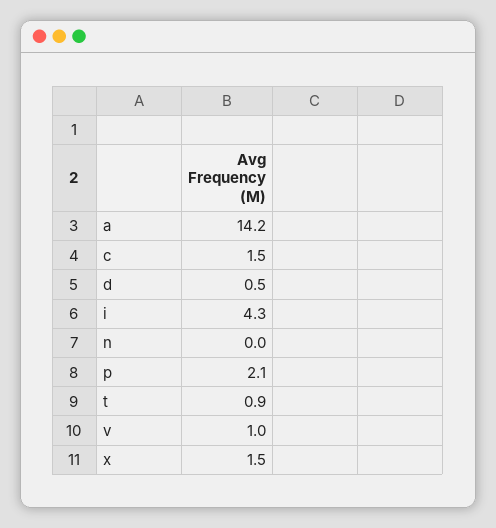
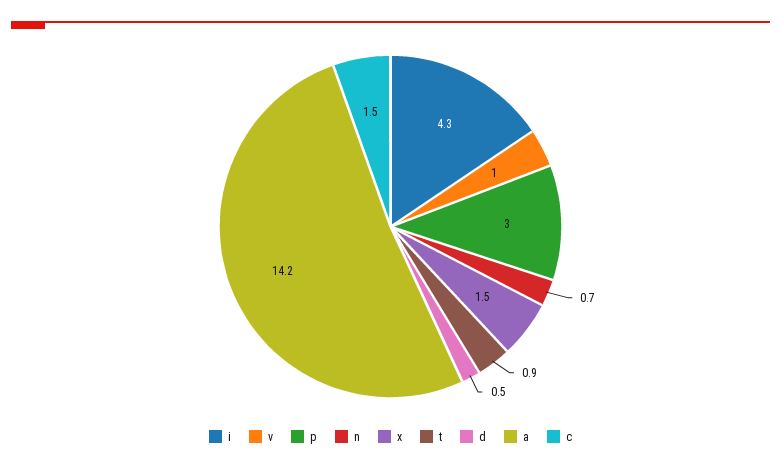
n: 0 -> 0.7
p: 2.1 -> 3

